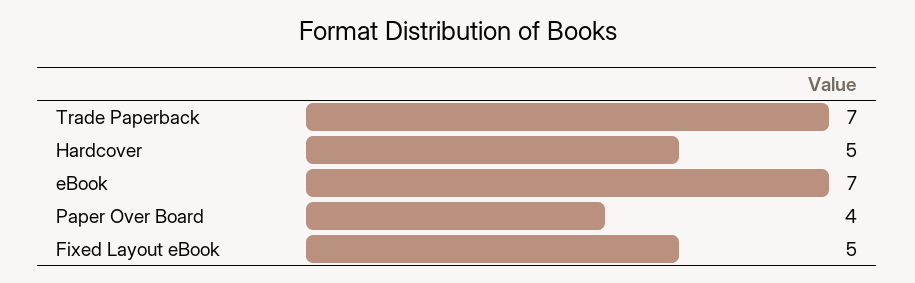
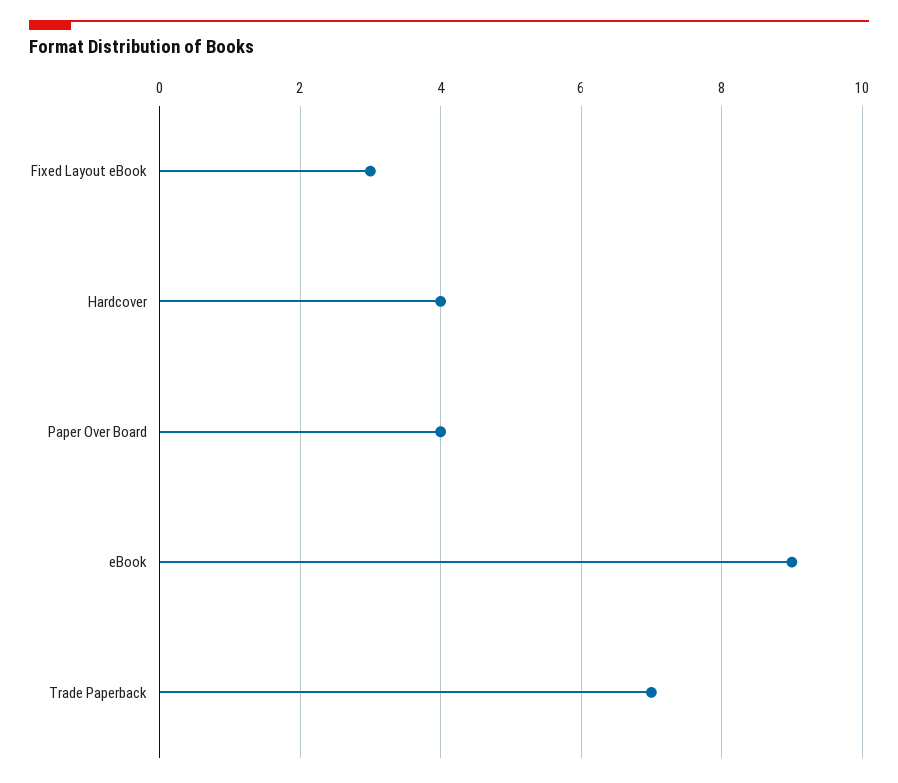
Hardcover: 5 -> 4
eBook: 7 -> 9
Fixed Layout eBook: 5 -> 3

